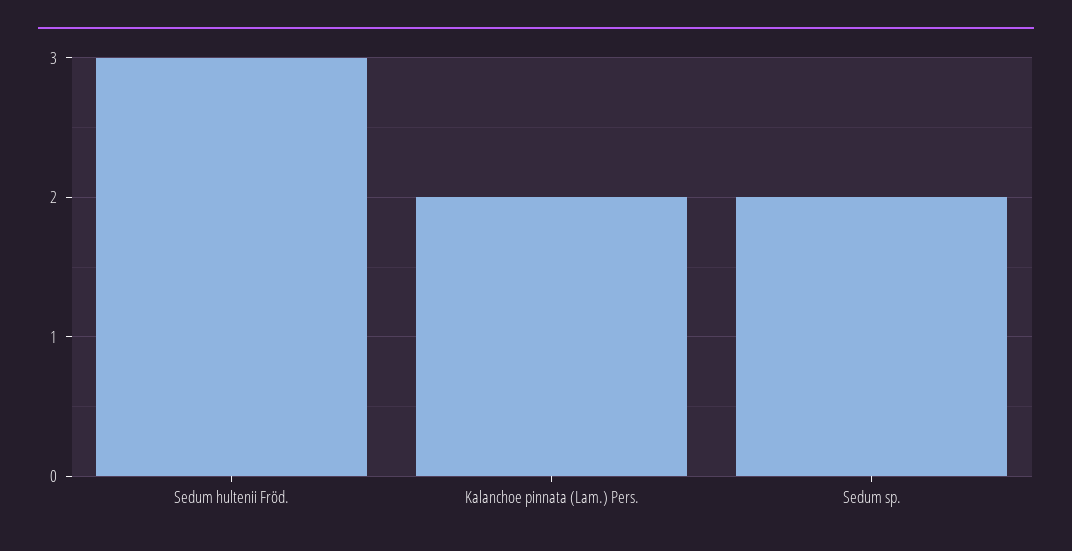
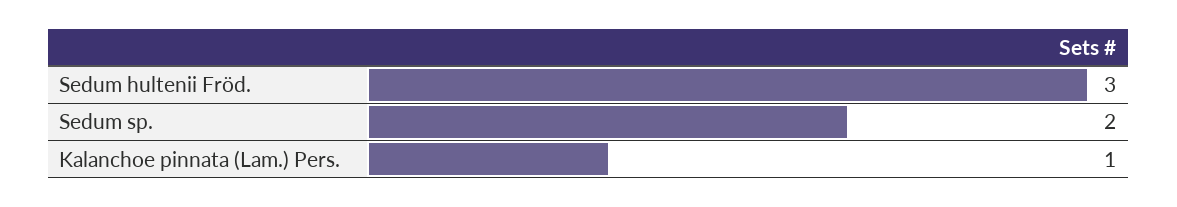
Kalanchoe pinnata (Lam.) Pers.: 2 -> 1

